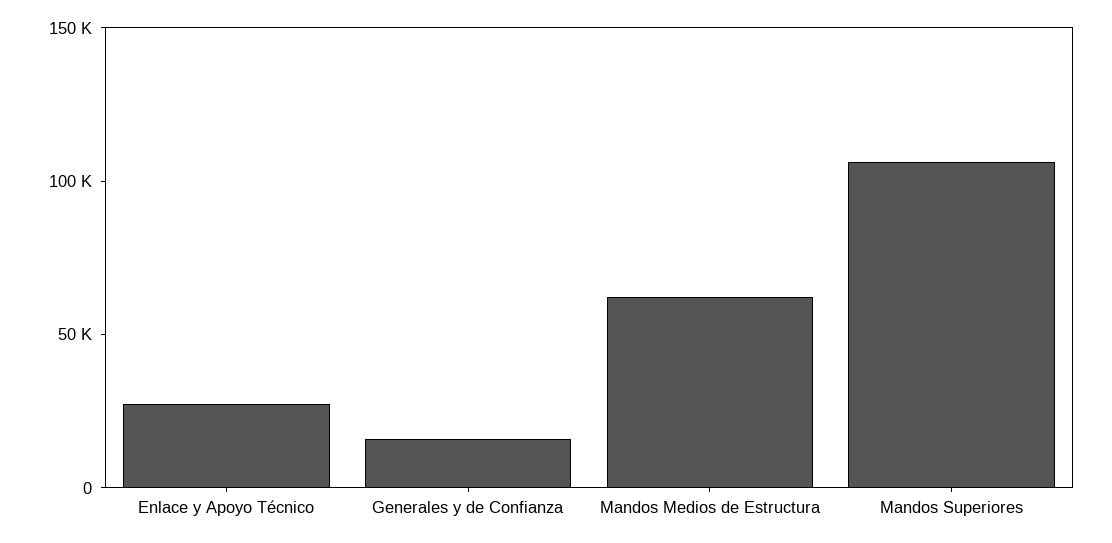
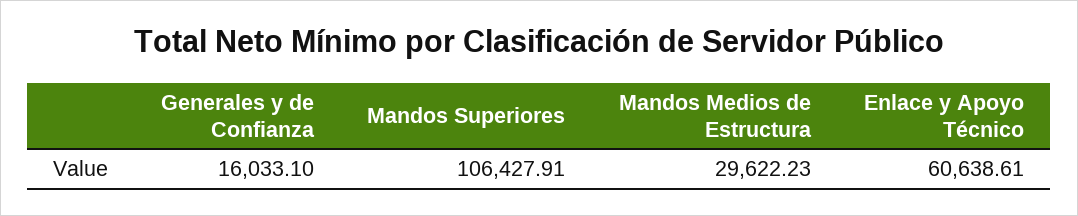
Enlace y Apoyo Técnico: 30000 -> 60638.61
Mandos Medios de Estructura: 60000 -> 29622.23

